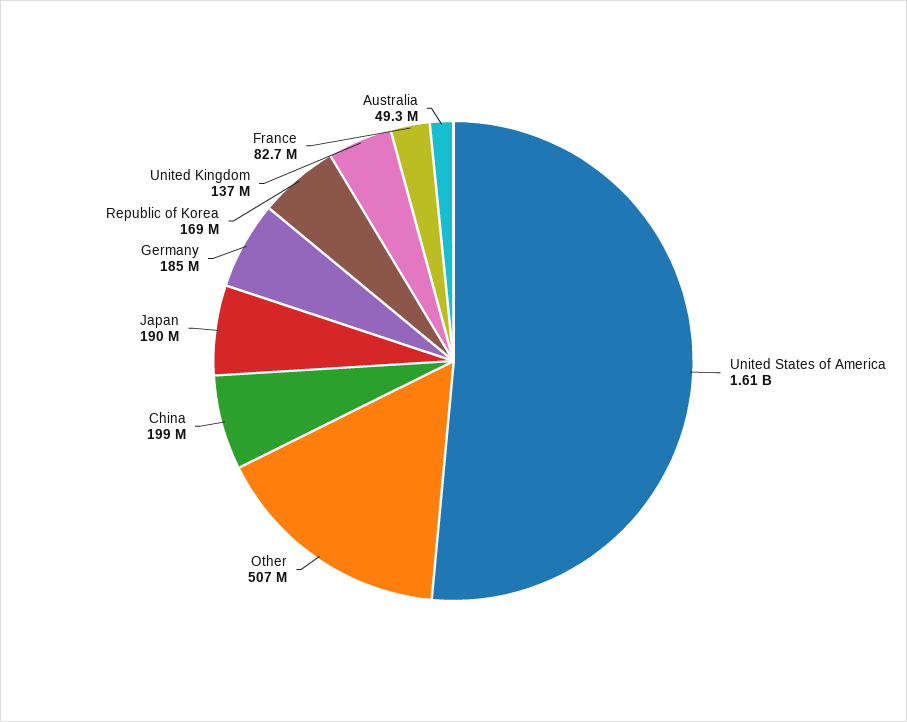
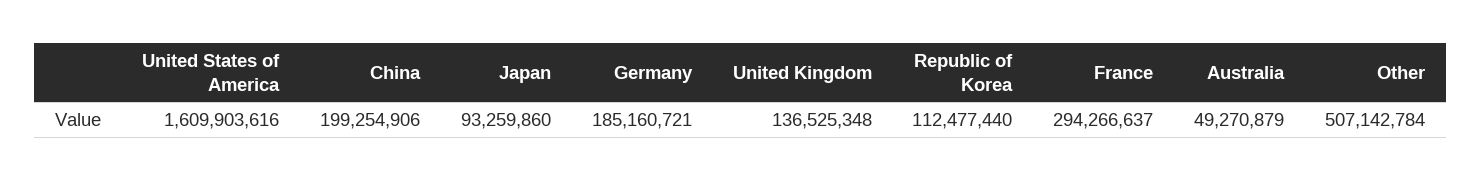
Japan: 190000000 -> 93259860
Republic of Korea: 169000000 -> 112477440
France: 82700000 -> 294266637

